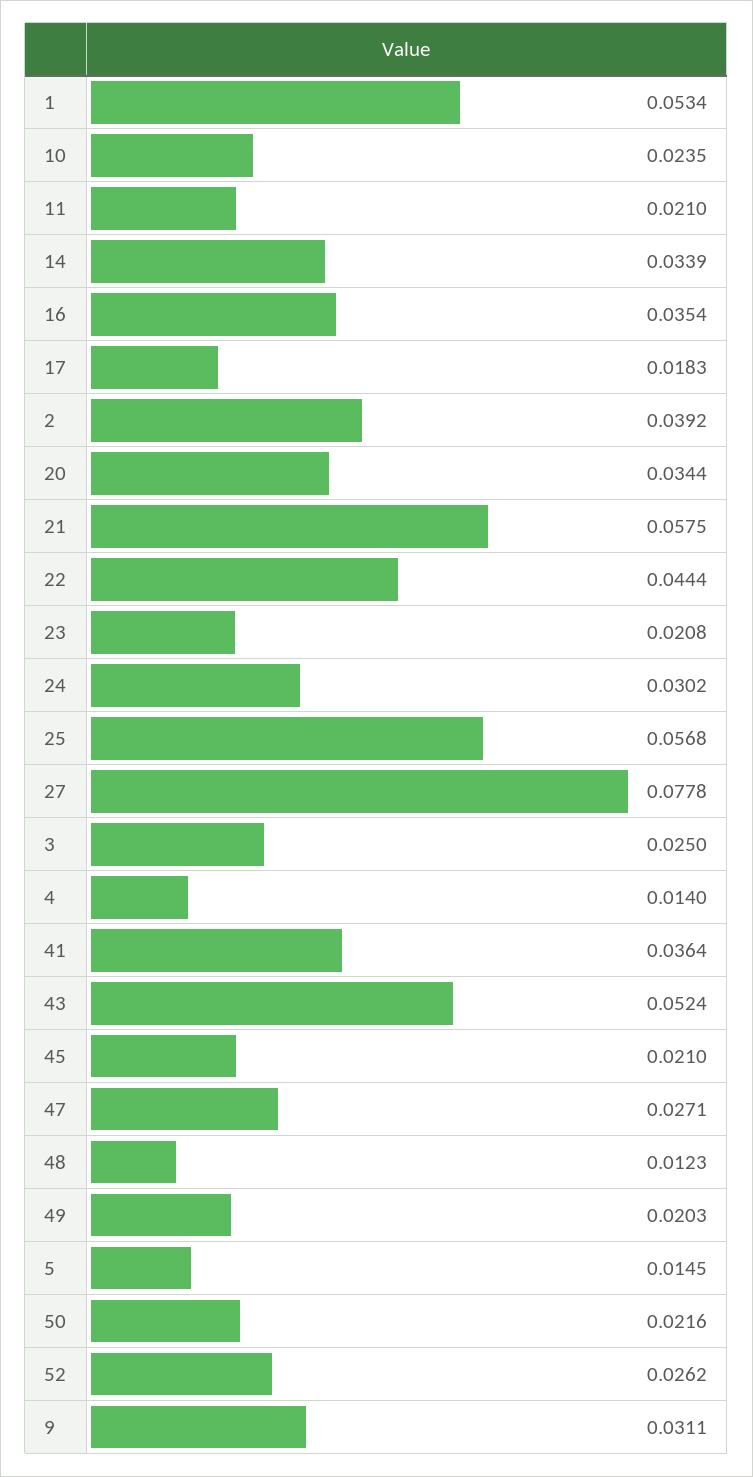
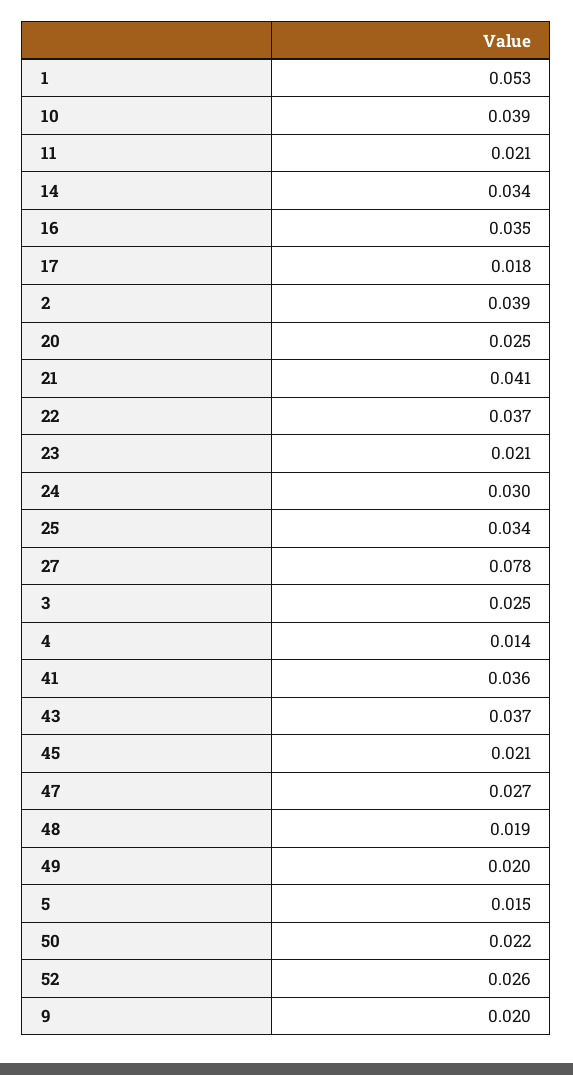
10: 0.0235 -> 0.039
20: 0.0344 -> 0.025
21: 0.0575 -> 0.041
22: 0.0444 -> 0.037
25: 0.0568 -> 0.034
43: 0.0524 -> 0.037
48: 0.0123 -> 0.019
9: 0.0311 -> 0.02

